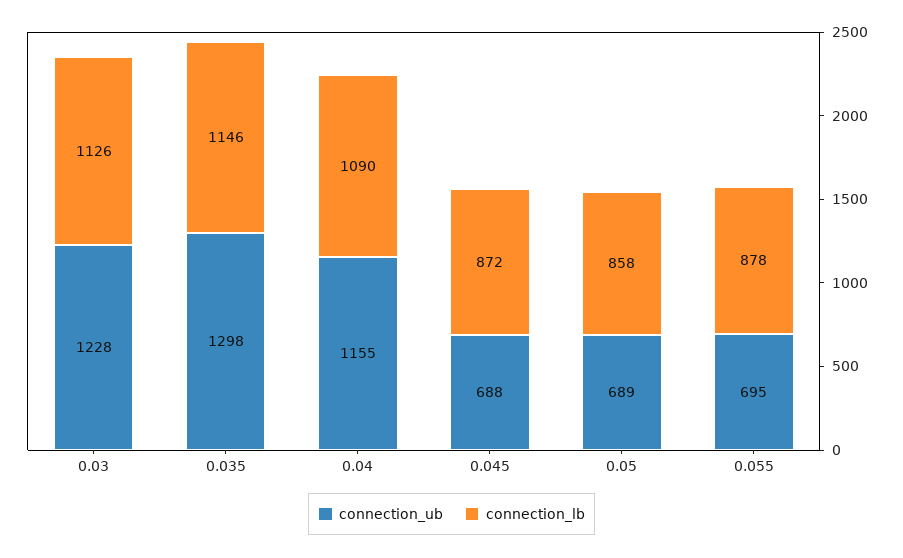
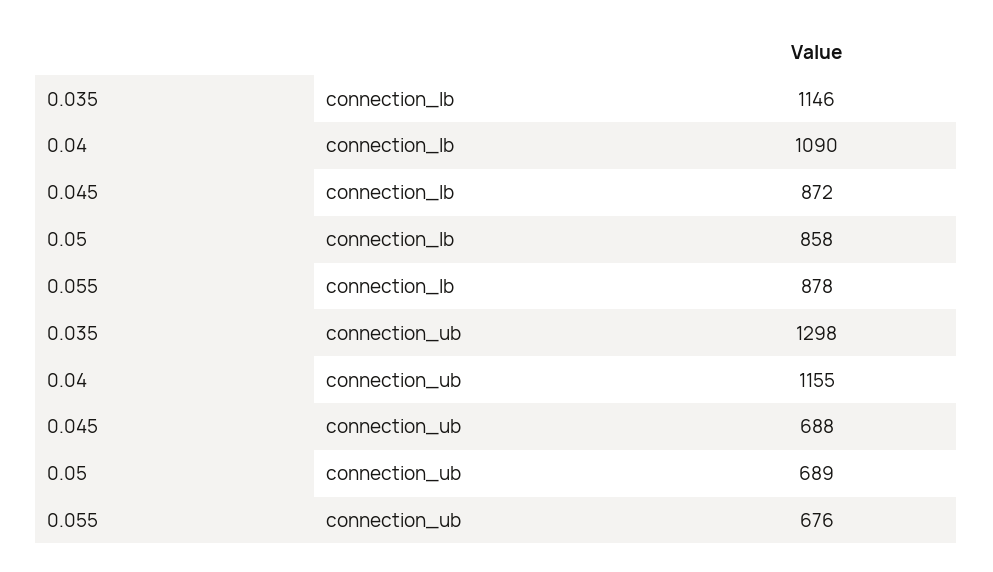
connection_ub, 0.03: 1228 -> none
connection_lb, 0.03: 1126 -> none
connection_ub, 0.055: 695 -> 676

